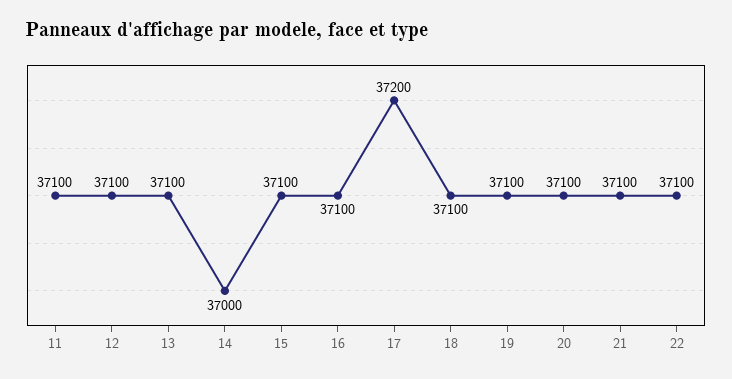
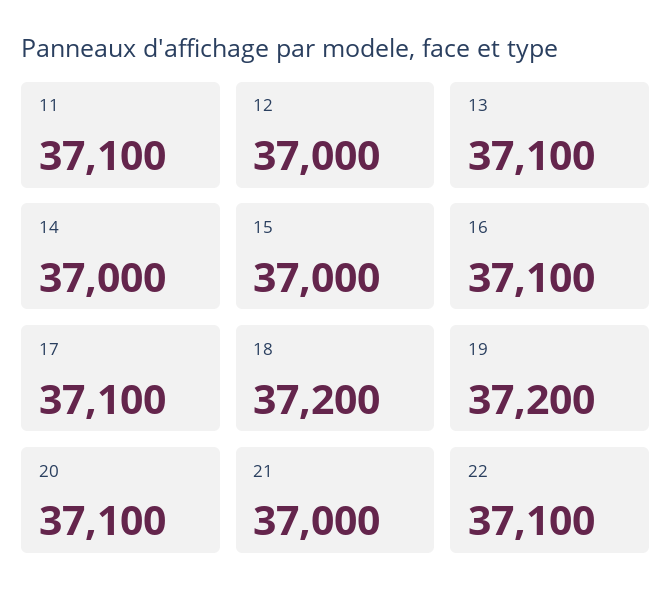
12: 37100 -> 37000
15: 37100 -> 37000
17: 37200 -> 37100
18: 37100 -> 37200
19: 37100 -> 37200
21: 37100 -> 37000

